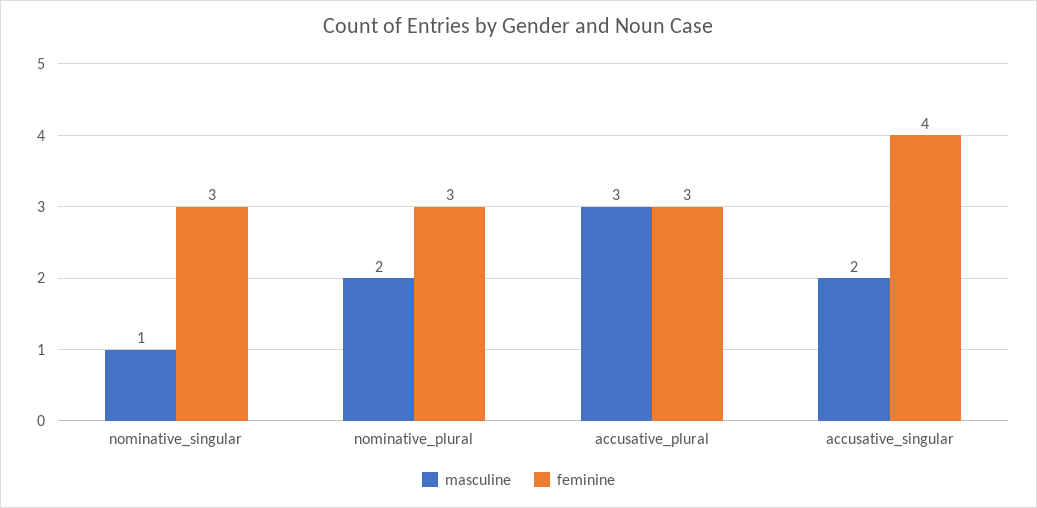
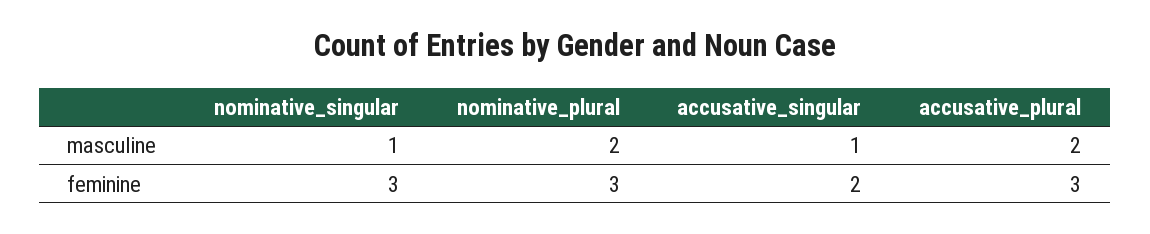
masculine, accusative_plural: 3 -> 2
masculine, accusative_singular: 2 -> 1
feminine, accusative_singular: 4 -> 2

